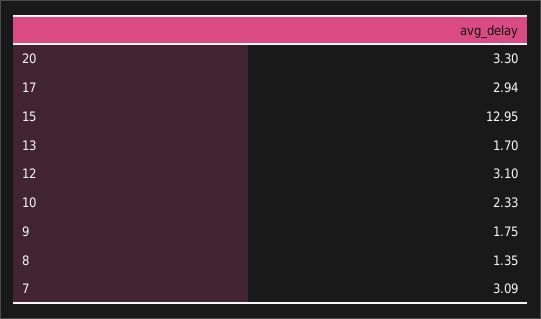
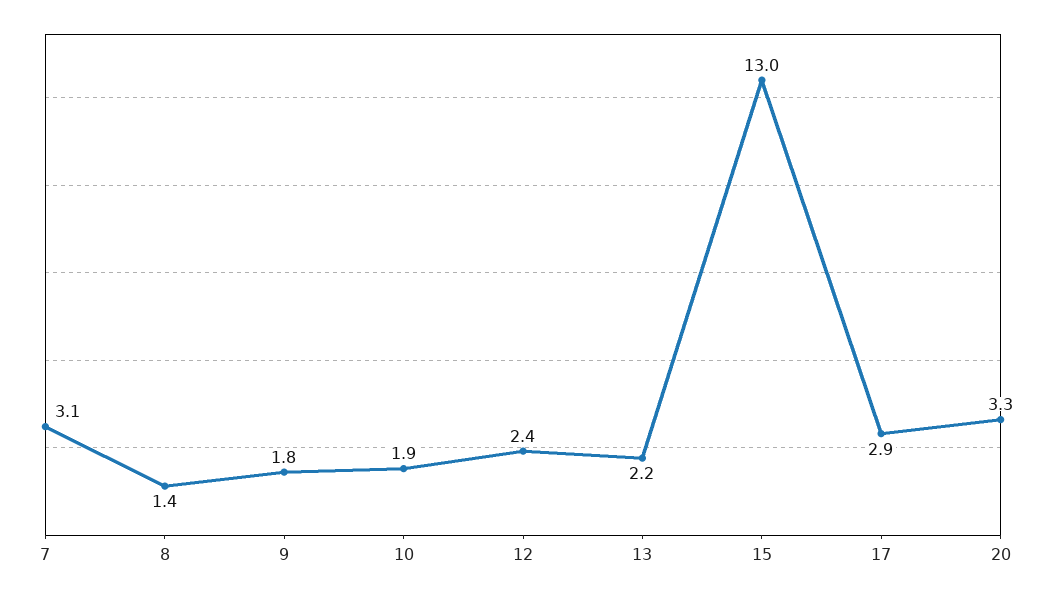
13: 1.7 -> 2.2
12: 3.1 -> 2.4
10: 2.33 -> 1.9

